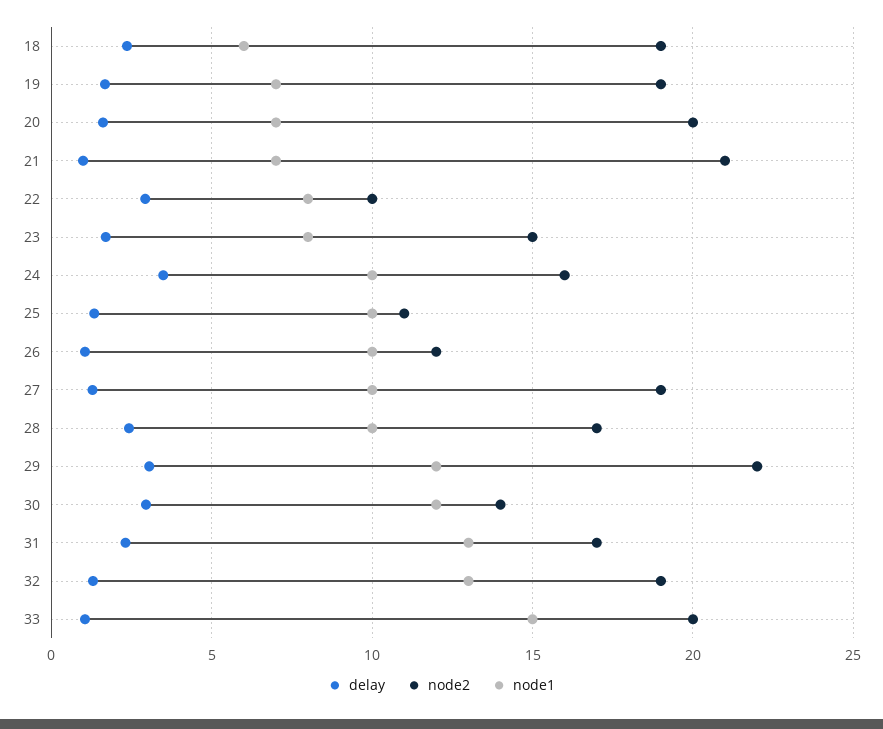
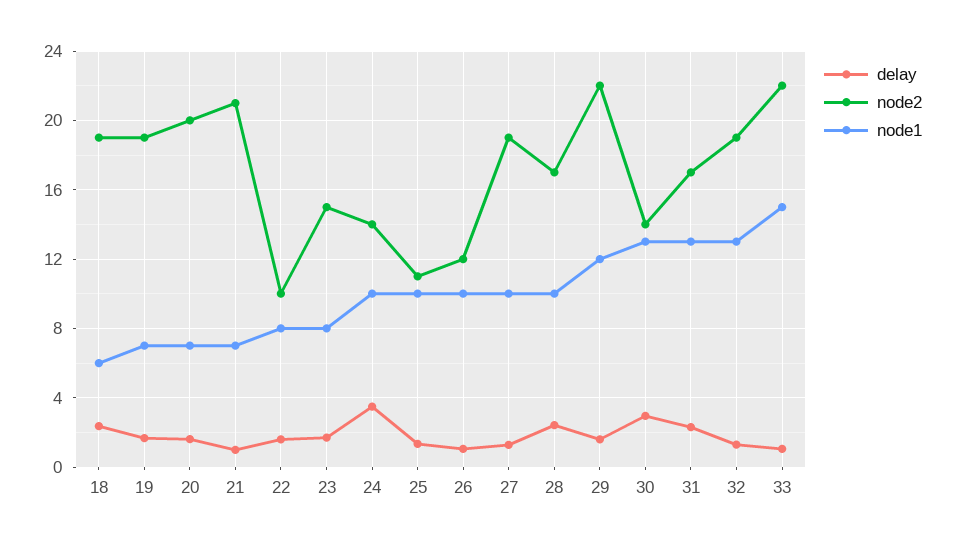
delay, 22: 3 -> 1.5
node2, 24: 16 -> 14
delay, 29: 3 -> 1.5
node1, 30: 12 -> 13
node2, 33: 20 -> 22

